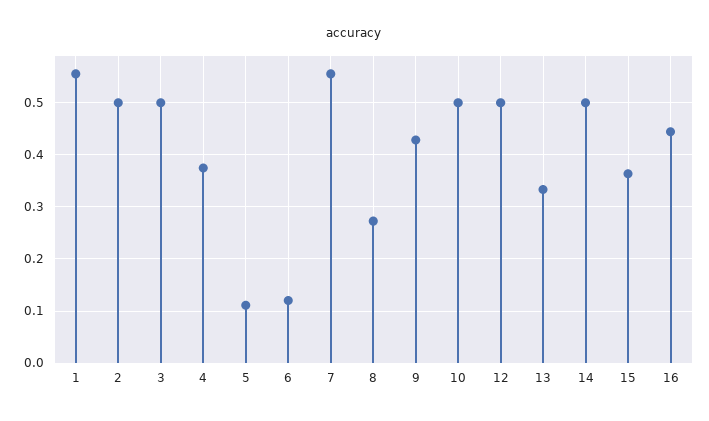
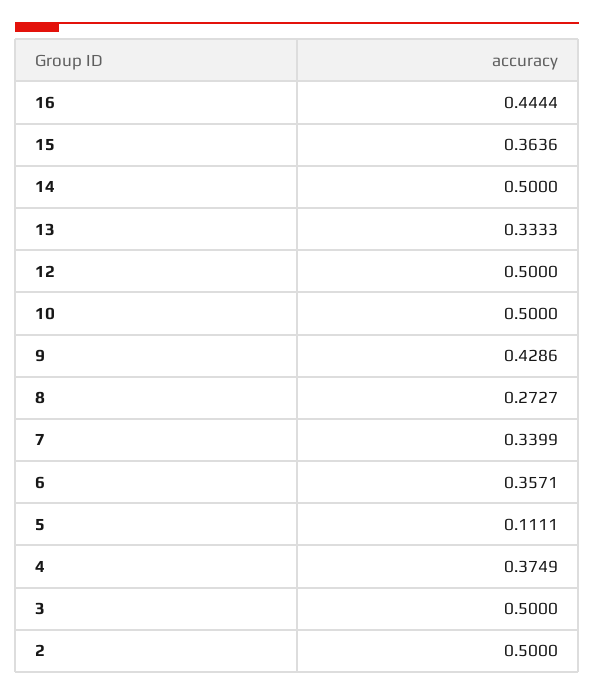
1: 0.56 -> none
6: 0.12 -> 0.3571
7: 0.56 -> 0.3399

